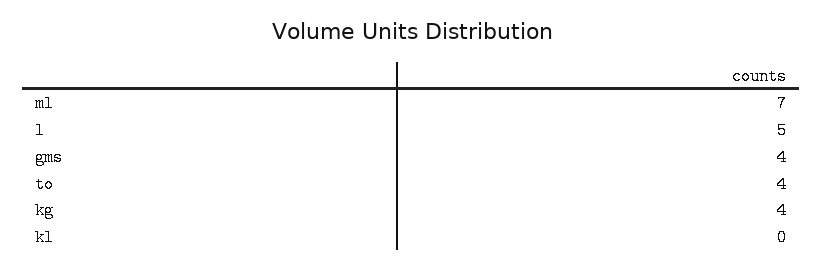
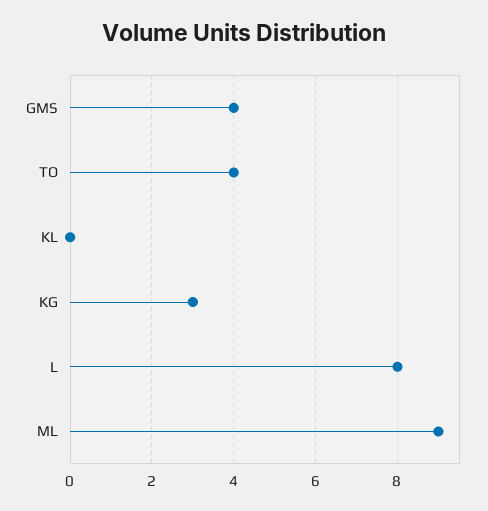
ml: 7 -> 9
l: 5 -> 8
kg: 4 -> 3

